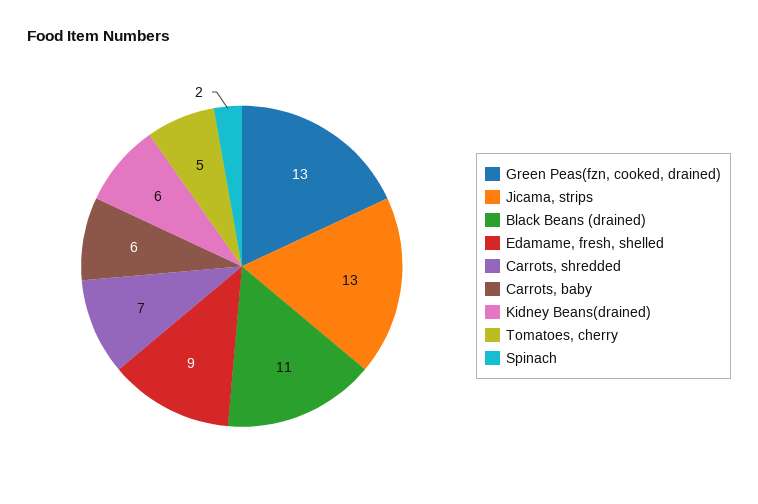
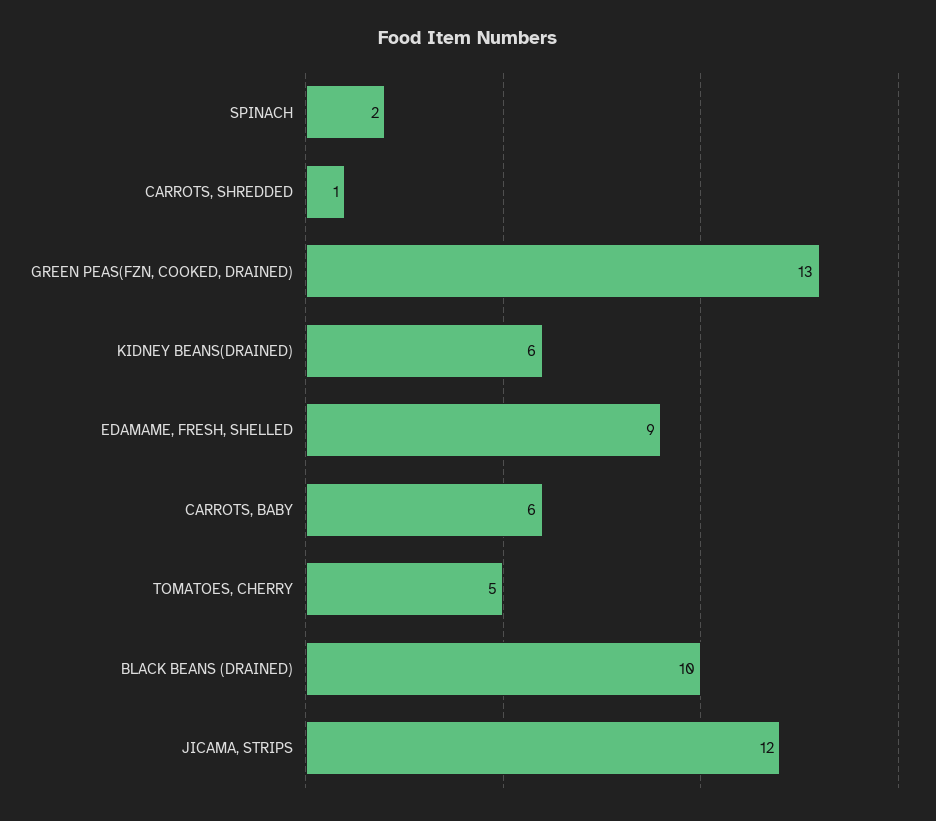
Jicama, strips: 13 -> 12
Black Beans (drained): 11 -> 10
Carrots, shredded: 7 -> 1

